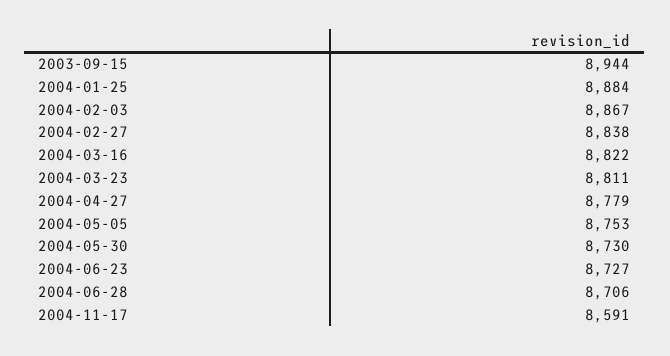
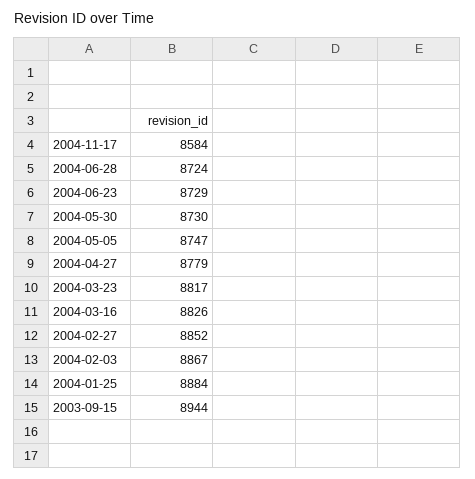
2004-02-27: 8838 -> 8852
2004-03-16: 8822 -> 8826
2004-03-23: 8811 -> 8817
2004-05-05: 8753 -> 8747
2004-06-23: 8727 -> 8729
2004-06-28: 8706 -> 8724
2004-11-17: 8591 -> 8584

